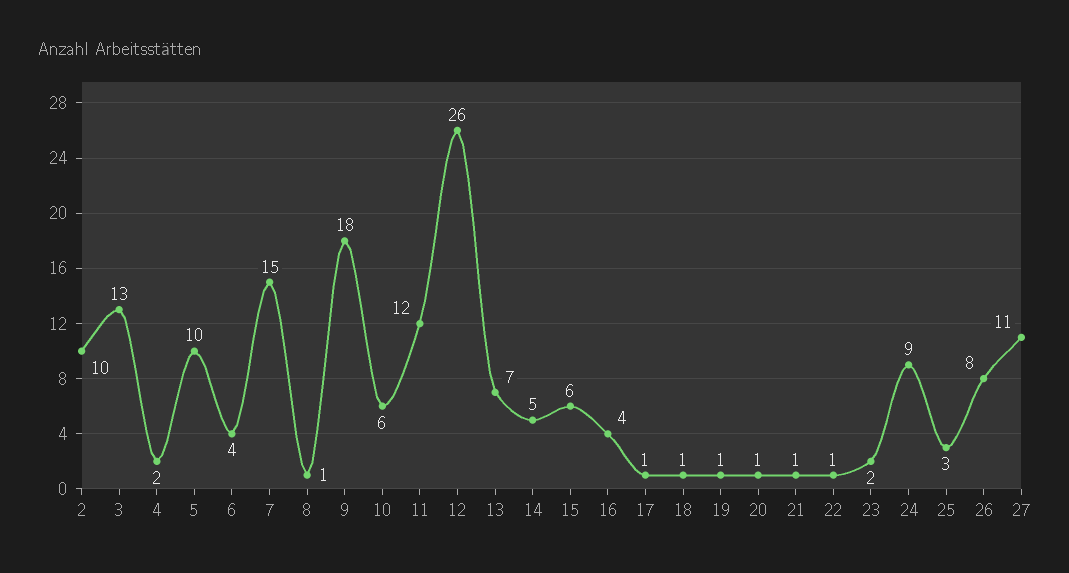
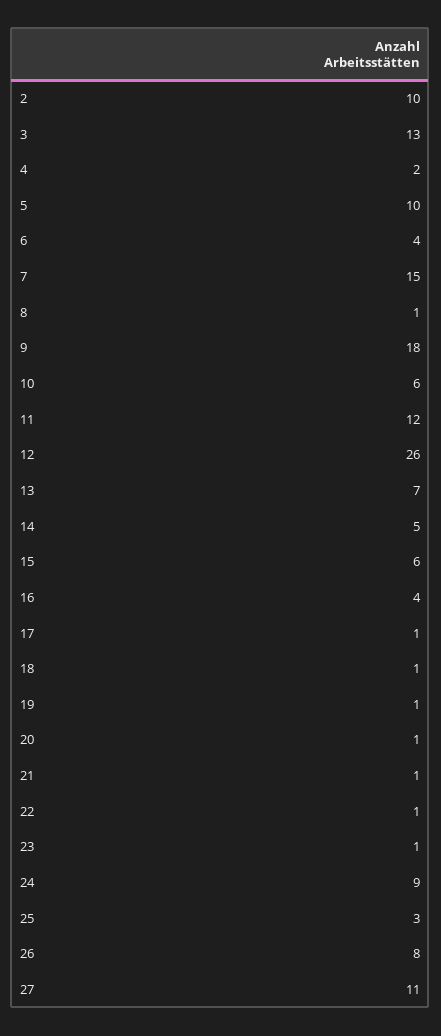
23: 2 -> 1

